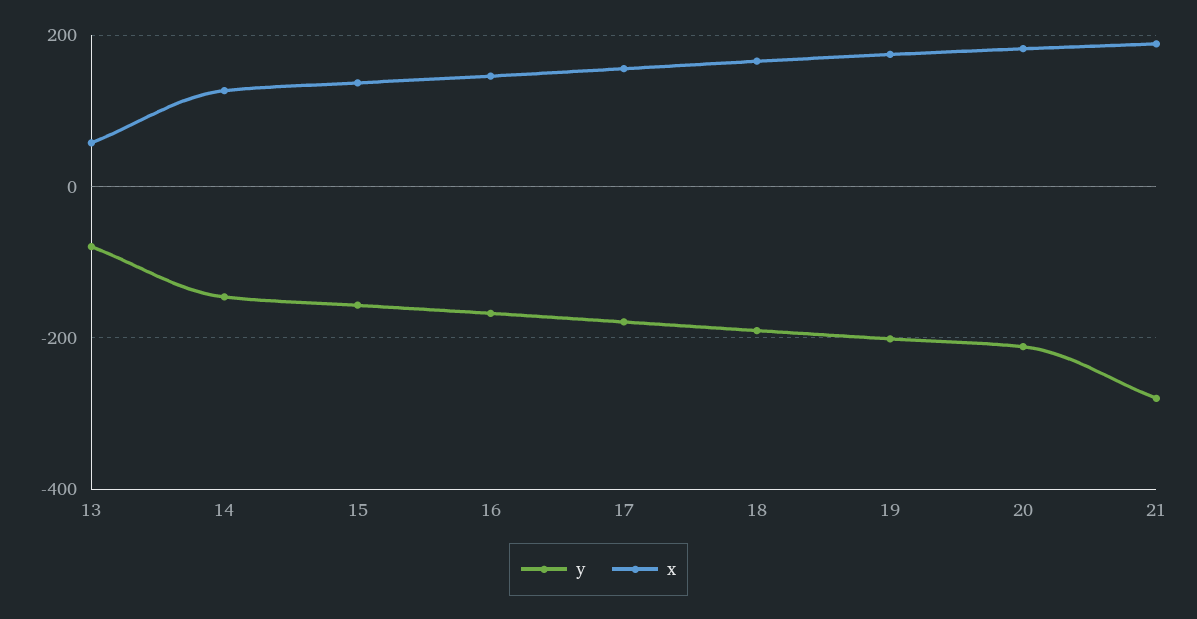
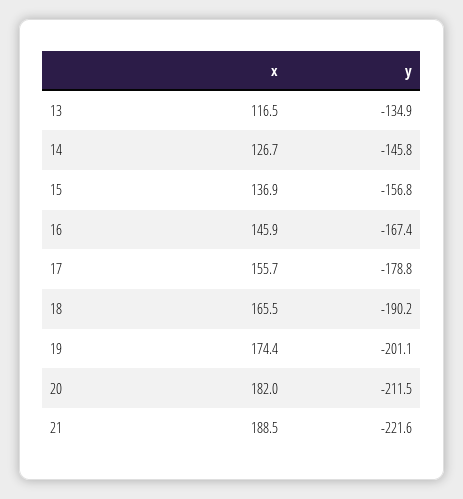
y, 13: -80 -> -134.9
x, 13: 60 -> 116.5
y, 21: -280 -> -221.6

